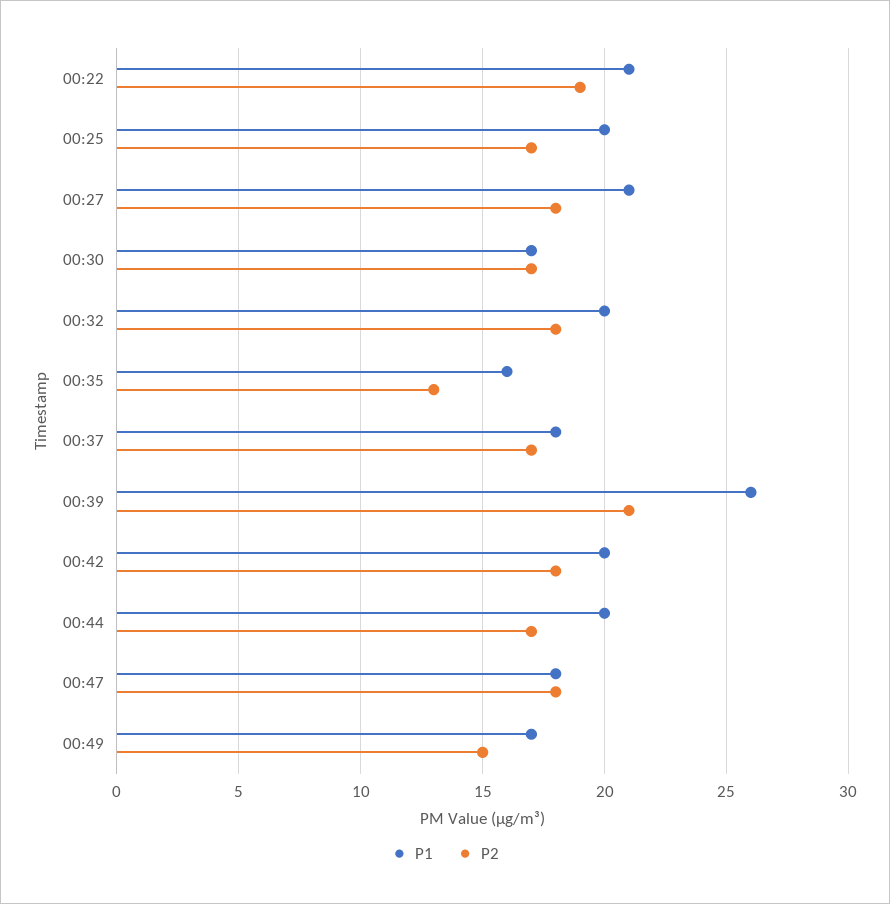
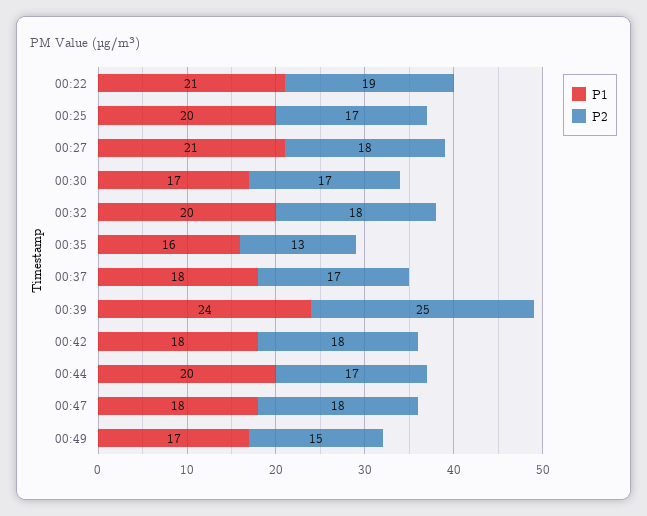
P1, 00:39: 26 -> 24
P2, 00:39: 21 -> 25
P1, 00:42: 20 -> 18

